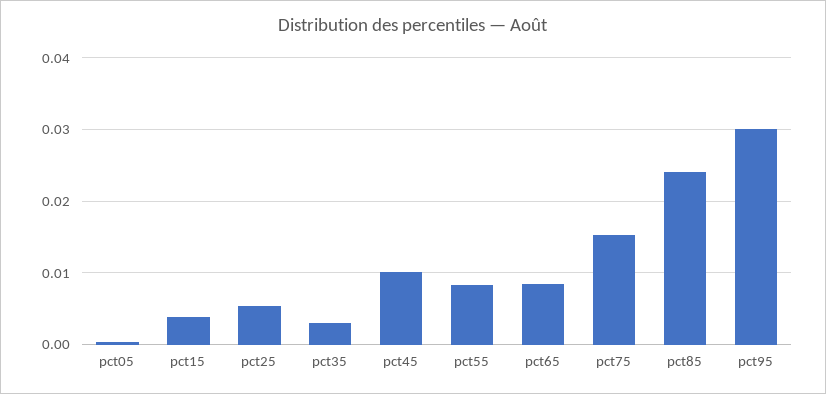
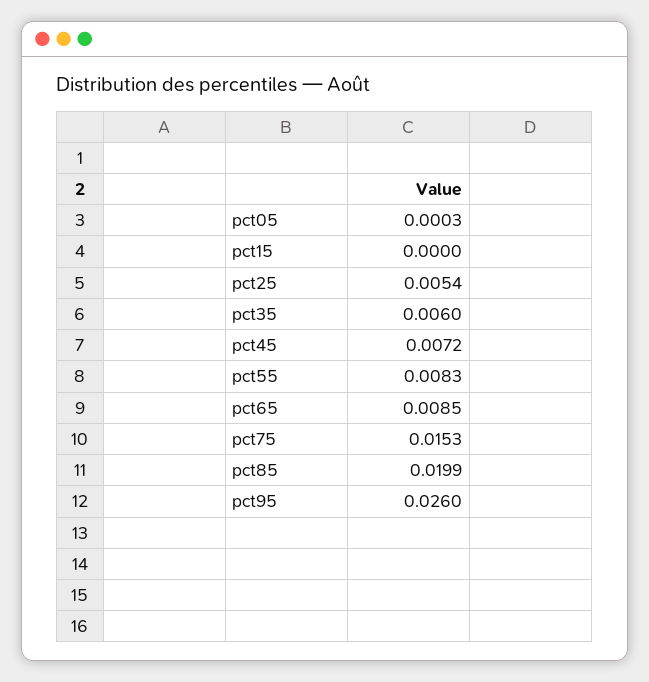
pct15: 0.004 -> 0
pct35: 0.003 -> 0.006
pct45: 0.01 -> 0.0072
pct85: 0.024 -> 0.0199
pct95: 0.03 -> 0.026

